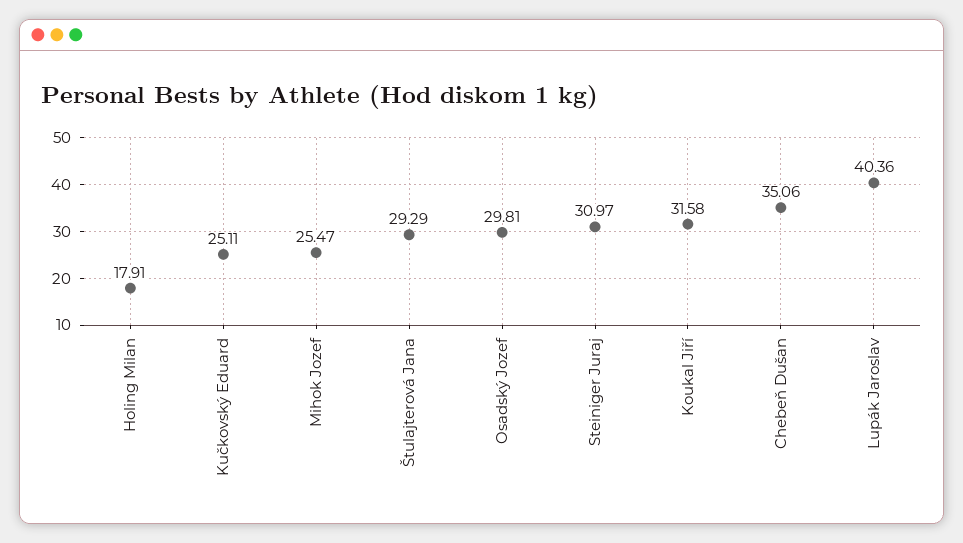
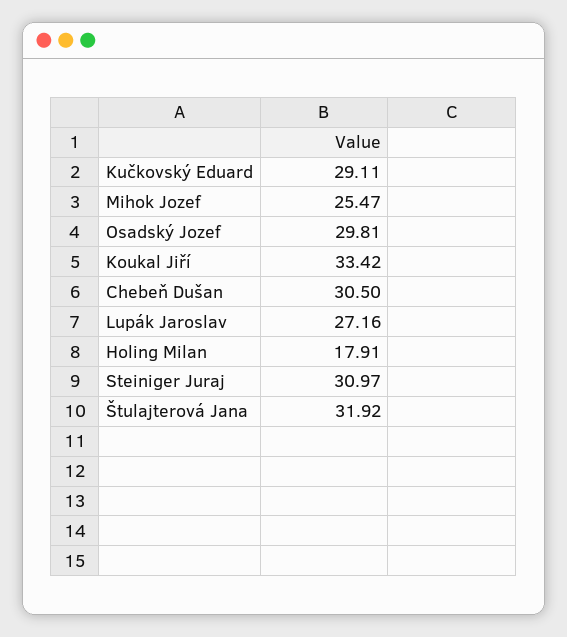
Kučkovský Eduard: 25.11 -> 29.11
Štulajterová Jana: 29.29 -> 31.92
Koukal Jiří: 31.58 -> 33.42
Chebeň Dušan: 35.06 -> 30.5
Lupák Jaroslav: 40.36 -> 27.16

